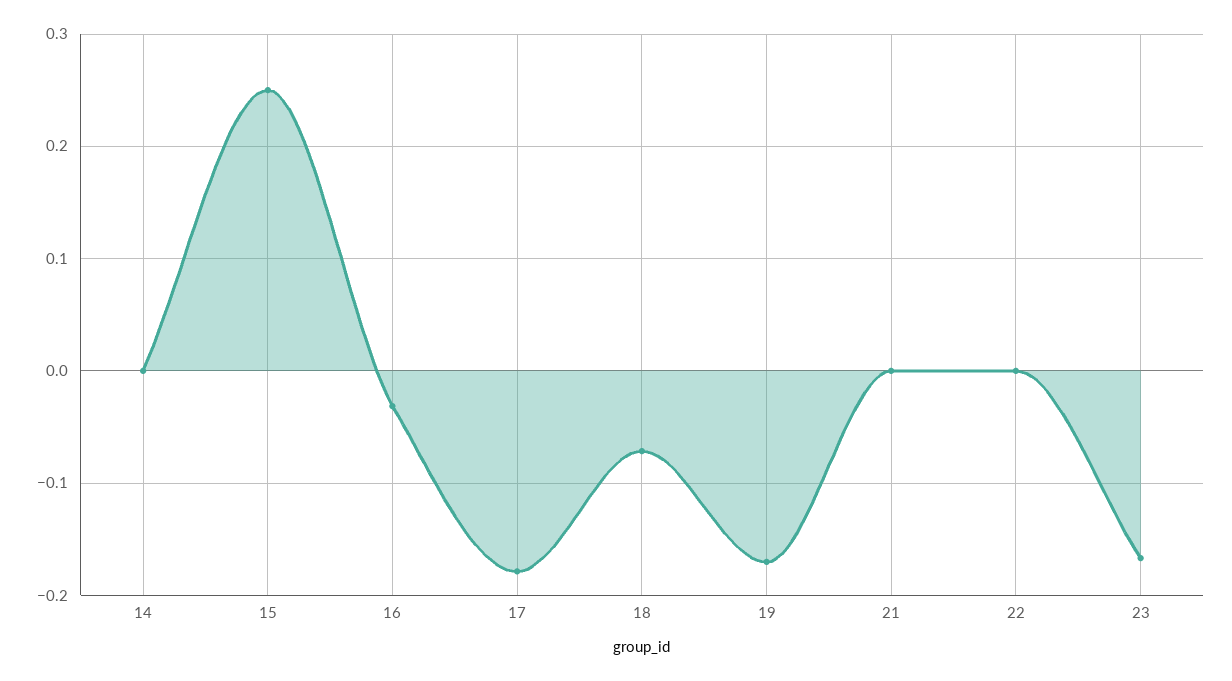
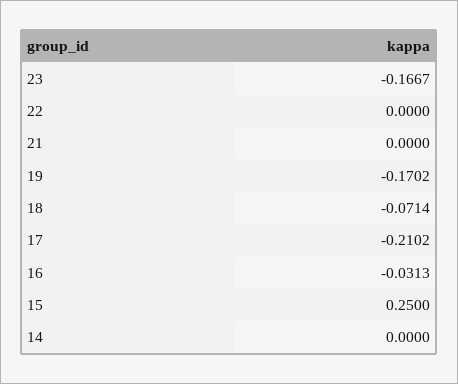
17: -0.18 -> -0.2102

